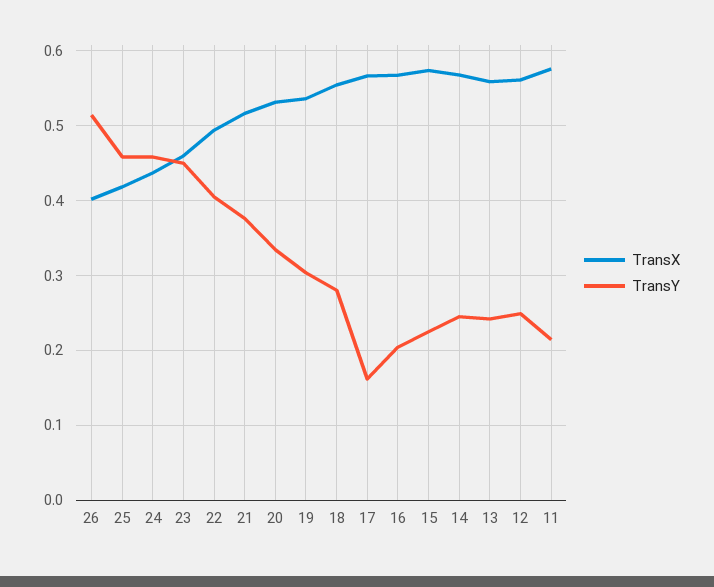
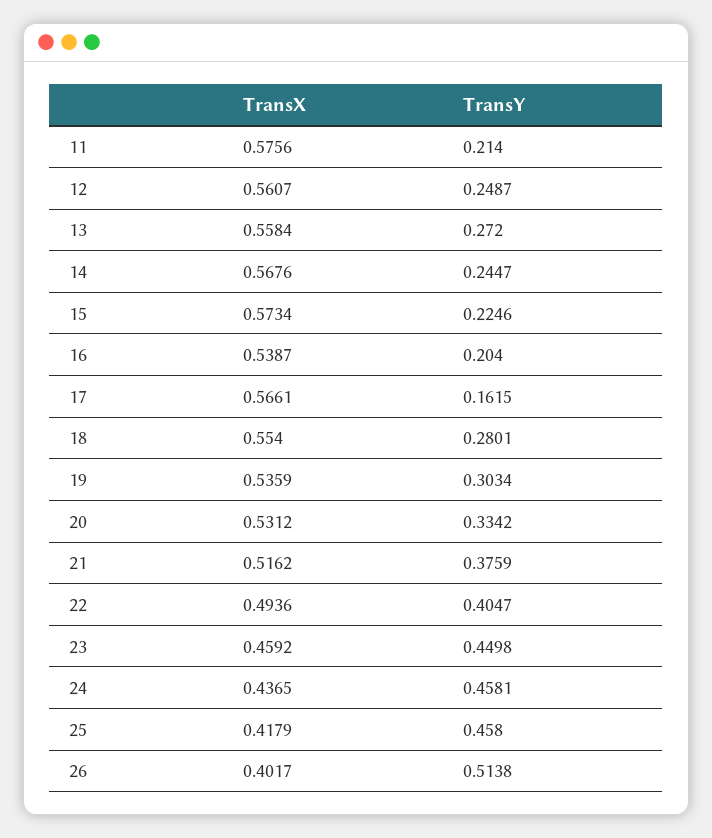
TransX, 16: 0.57 -> 0.5387
TransY, 13: 0.24 -> 0.272

